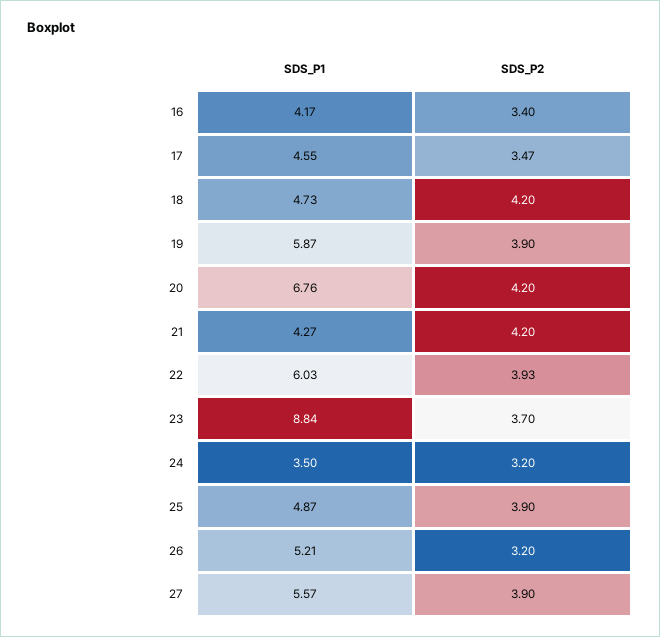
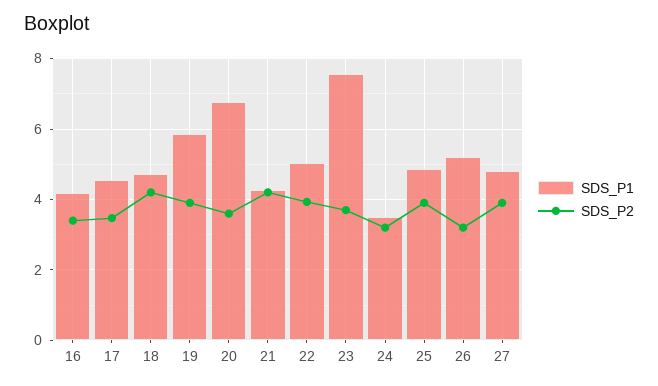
SDS_P2, 20: 4.2 -> 3.6
SDS_P1, 22: 6.03 -> 5
SDS_P1, 23: 8.84 -> 7.6
SDS_P1, 27: 5.57 -> 4.8

